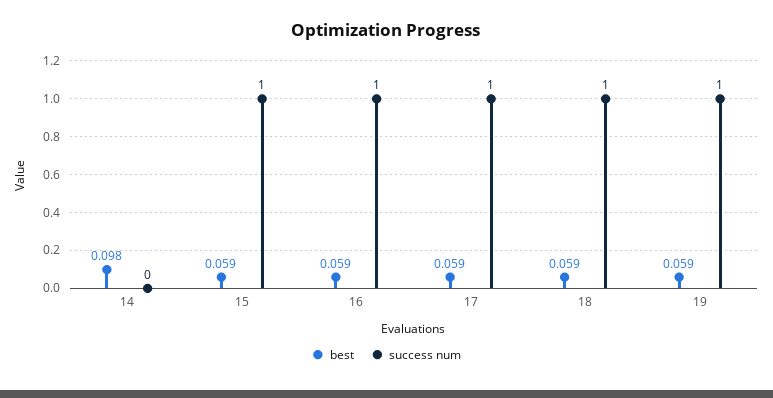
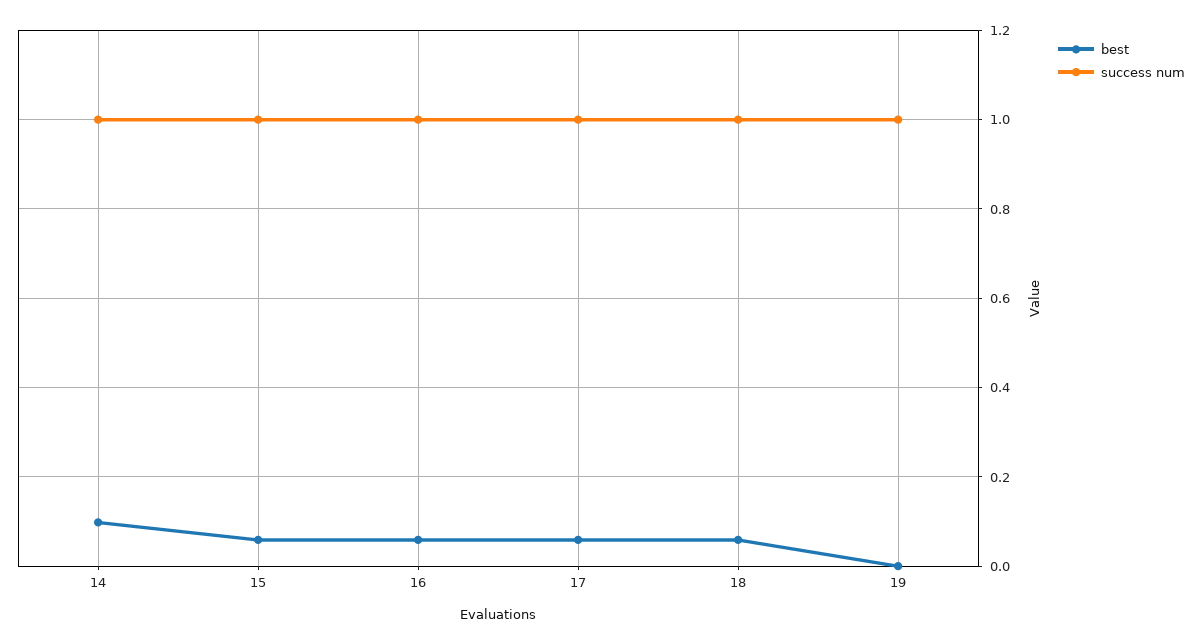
success num, 14: 0 -> 1
best, 19: 0.059 -> 0

